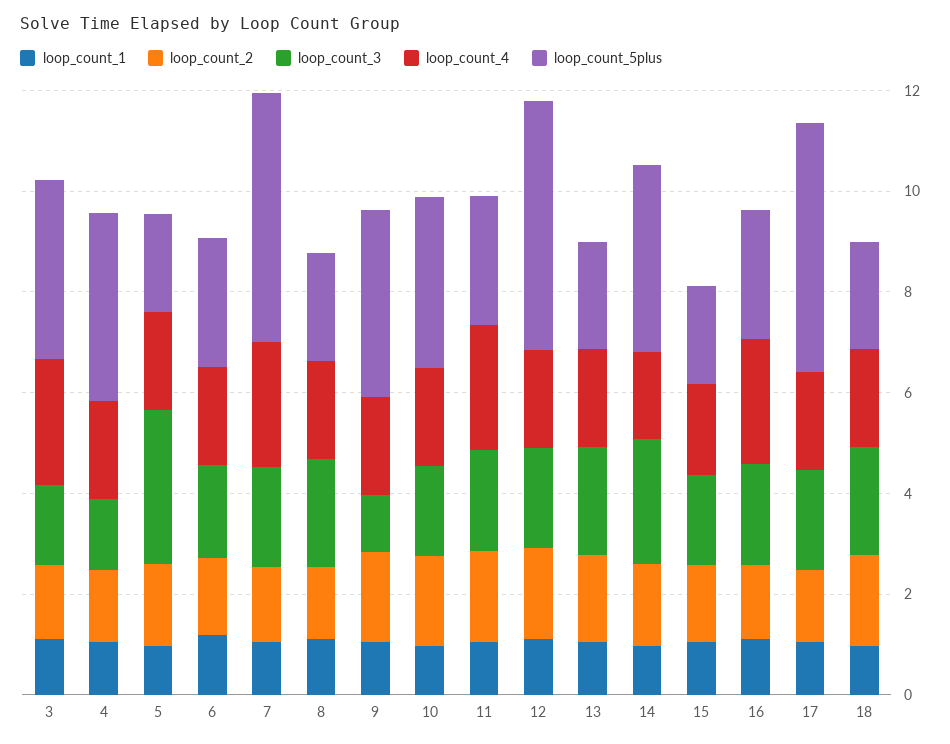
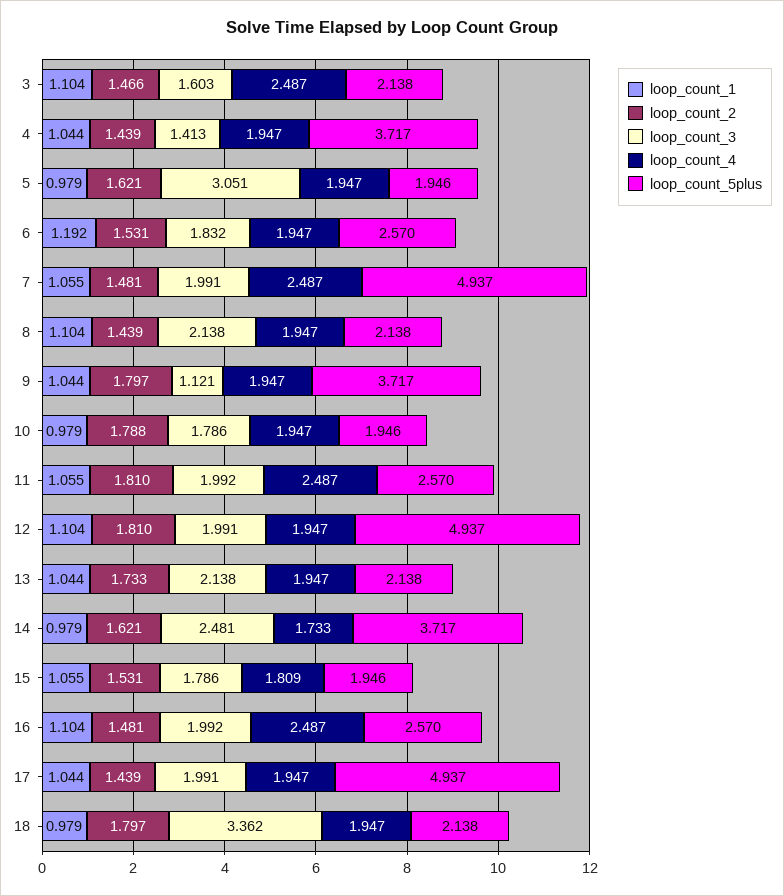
loop_count_5plus, 3: 3.5 -> 2.138
loop_count_5plus, 10: 3.5 -> 1.946
loop_count_3, 18: 2 -> 3.362

